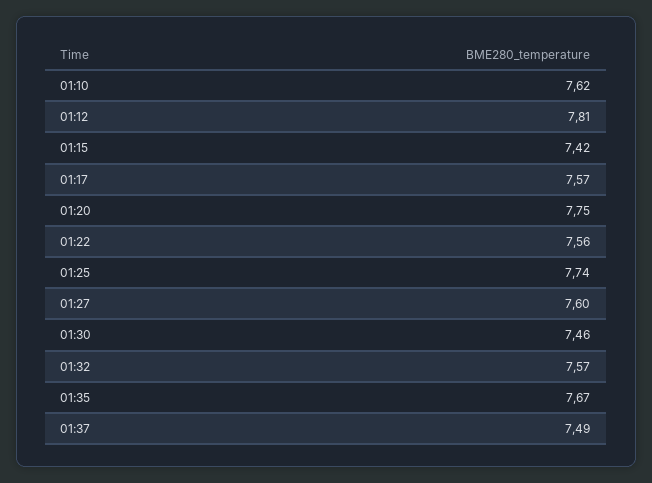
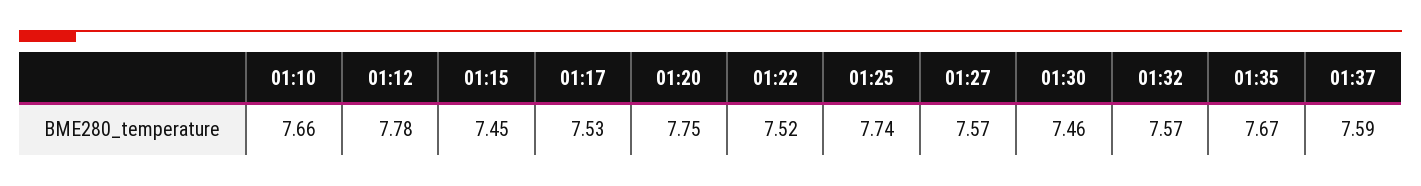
01:10: 7.62 -> 7.66
01:12: 7.81 -> 7.78
01:15: 7.42 -> 7.45
01:17: 7.57 -> 7.53
01:22: 7.56 -> 7.52
01:27: 7.6 -> 7.57
01:37: 7.49 -> 7.59

